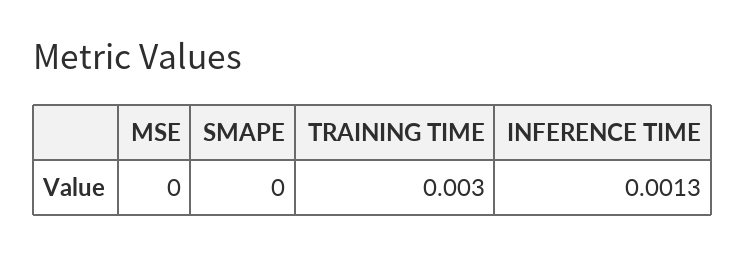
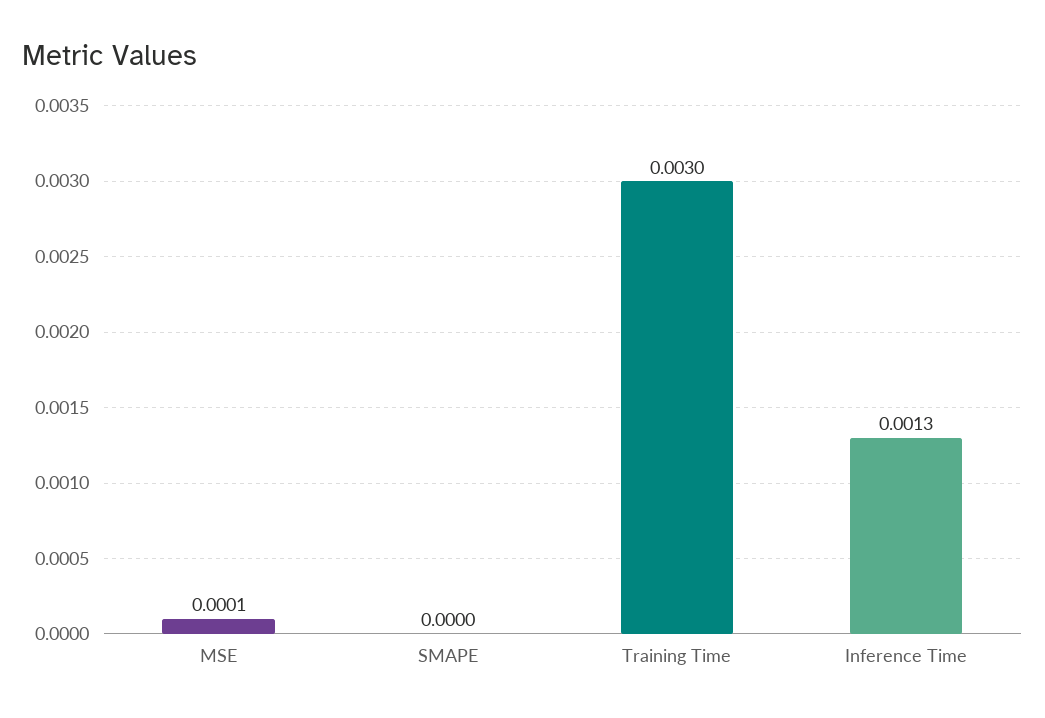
MSE: 0 -> 0.0001

